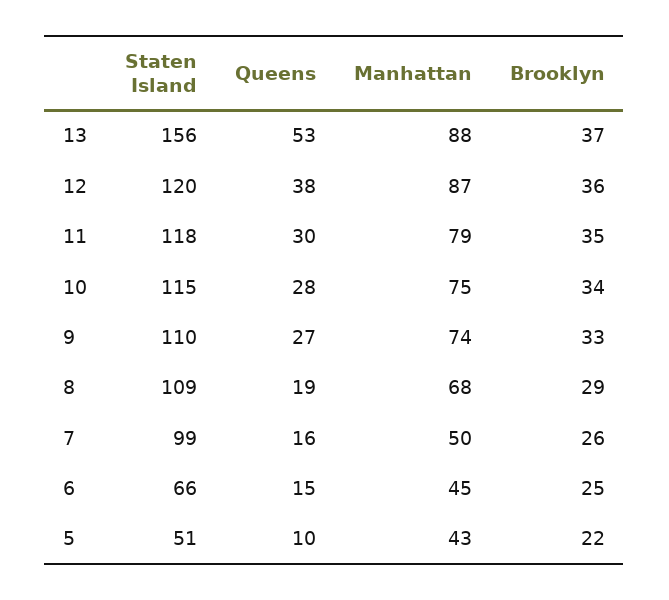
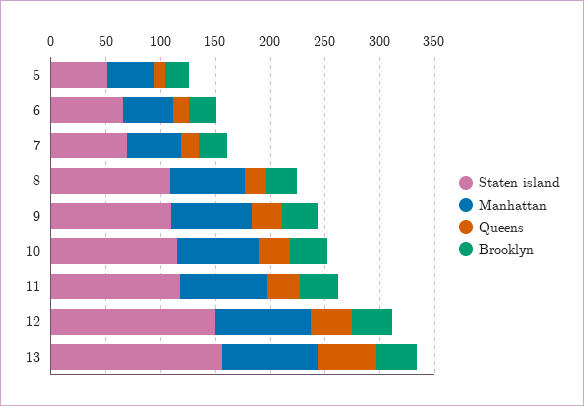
Staten Island, 12: 120 -> 150
Staten Island, 7: 99 -> 70

